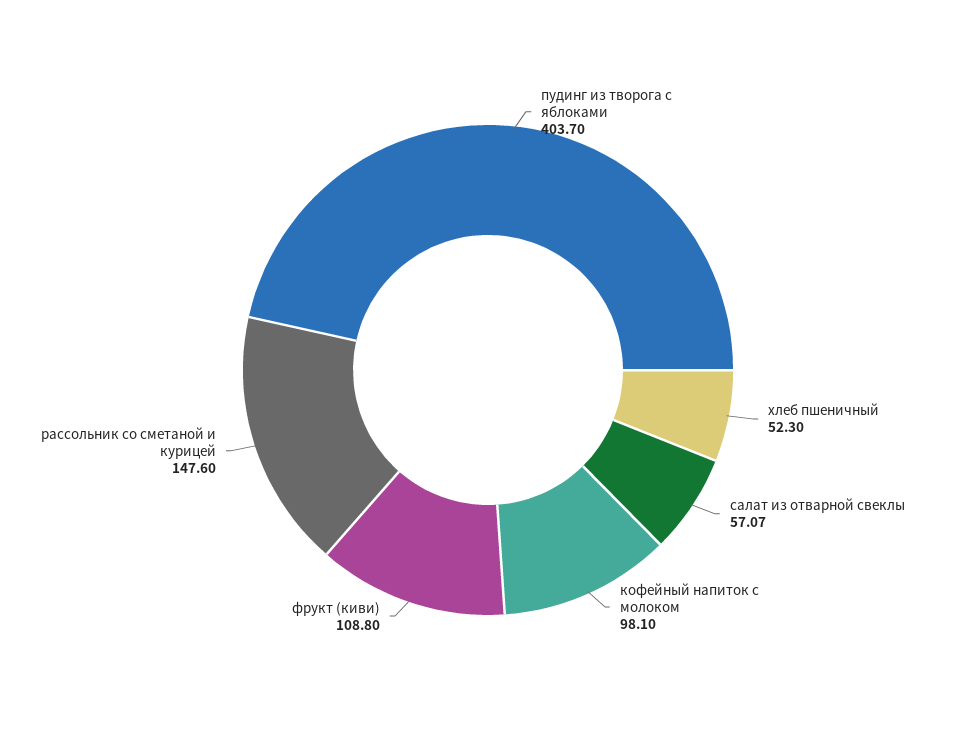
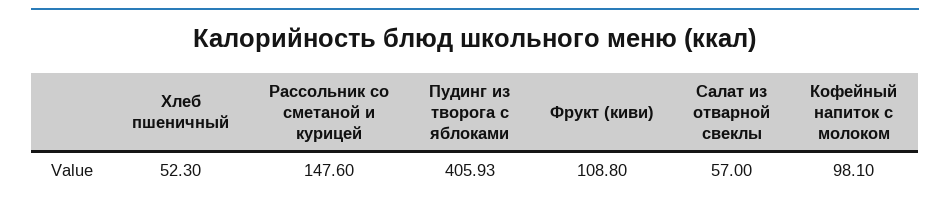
пудинг из творога с яблоками: 403.7 -> 405.93
салат из отварной свеклы: 57.07 -> 57

